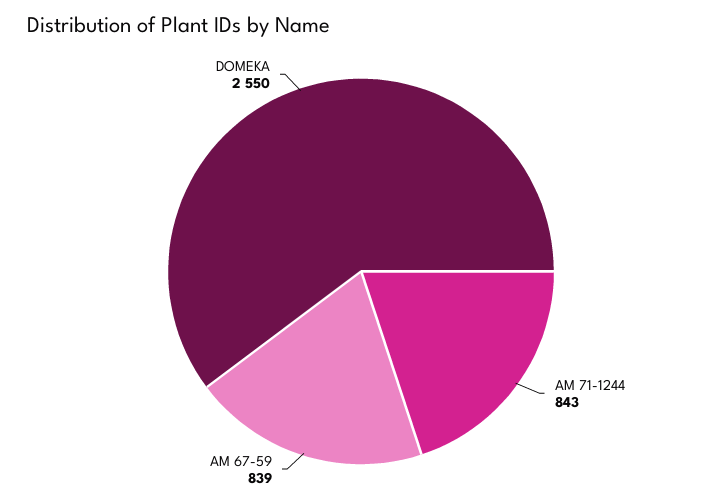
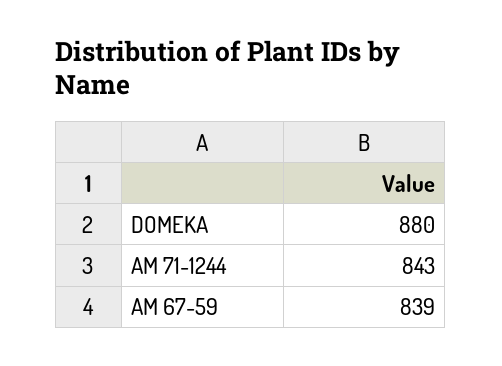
DOMEKA: 2550 -> 880

